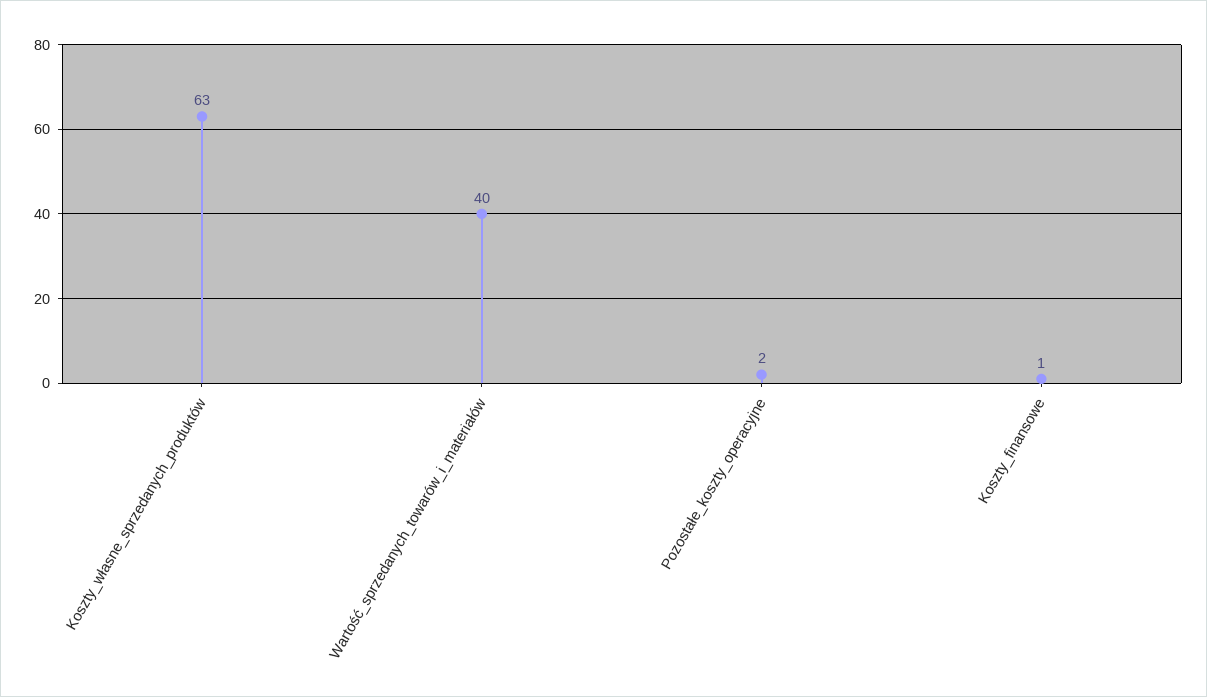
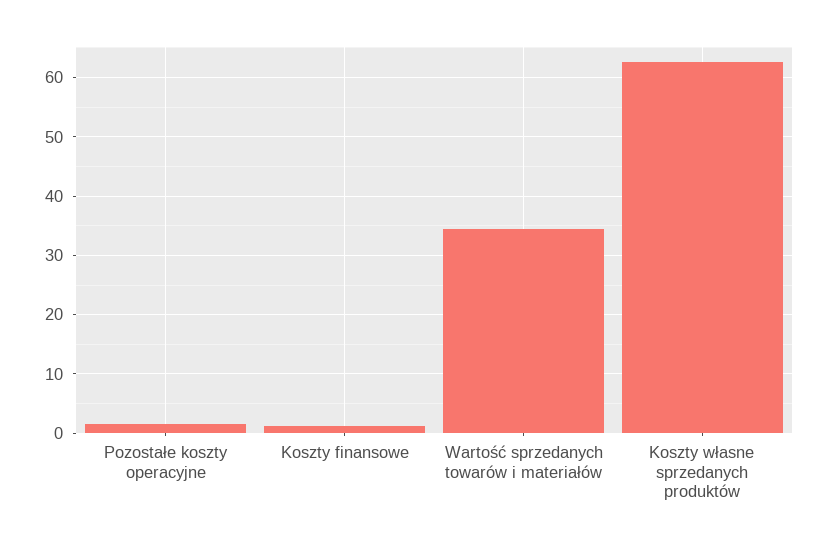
Wartość_sprzedanych_towarów_i_materiałów: 40 -> 34

